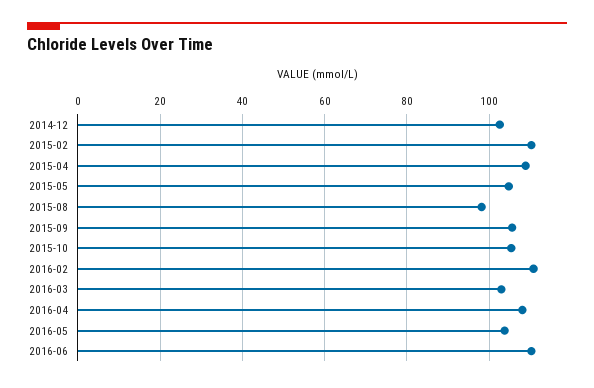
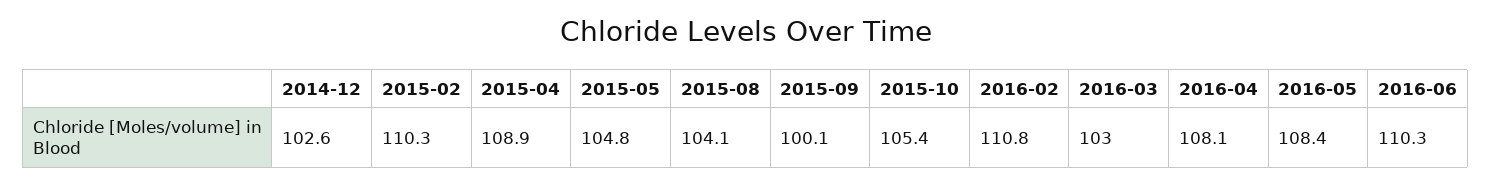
2015-08: 98 -> 104.1
2015-09: 106 -> 100.1
2016-05: 104 -> 108.4

